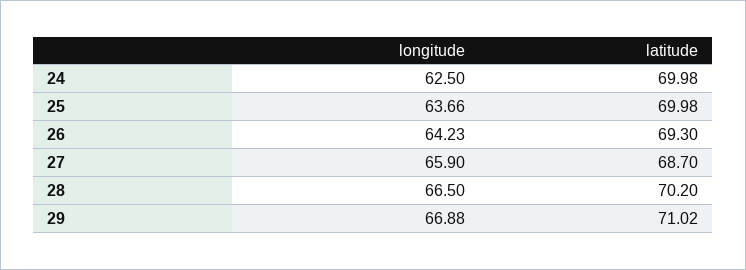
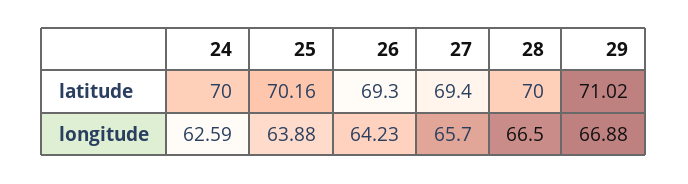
longitude, 24: 62.5 -> 62.59
latitude, 24: 69.98 -> 70
longitude, 25: 63.66 -> 63.88
latitude, 25: 69.98 -> 70.16
longitude, 27: 65.9 -> 65.7
latitude, 27: 68.7 -> 69.4
latitude, 28: 70.2 -> 70

